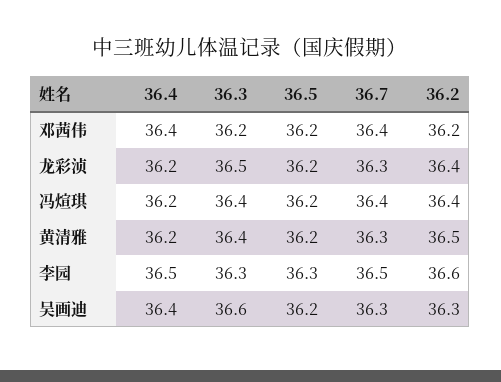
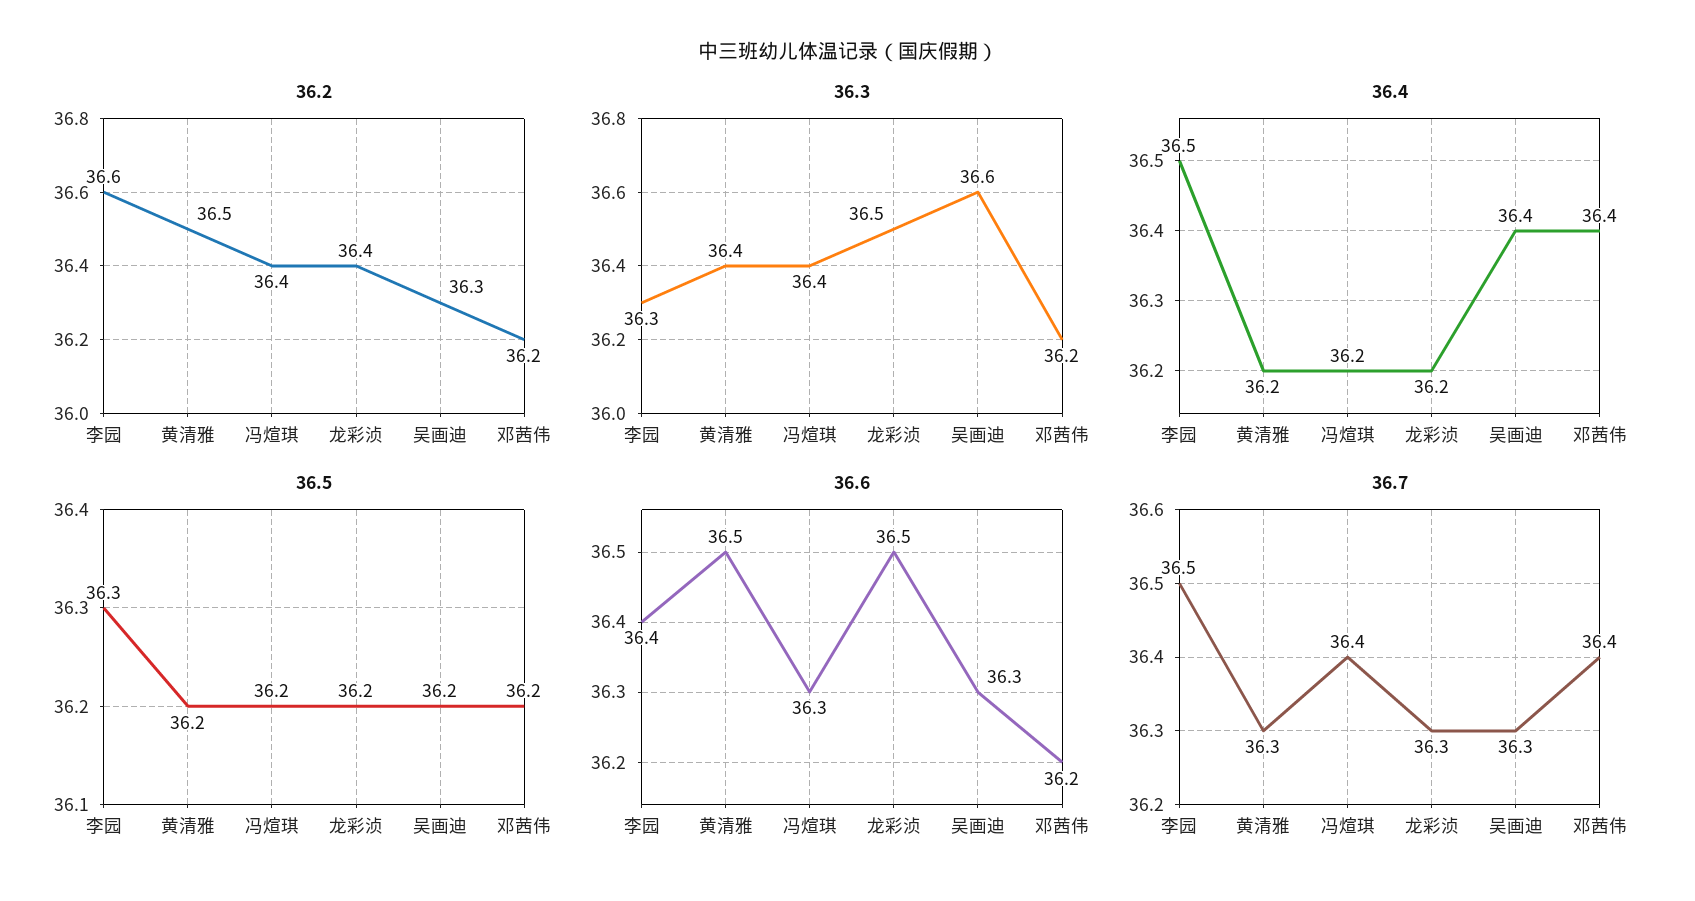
36.6, 李园: none -> 36.4
36.6, 黄清雅: none -> 36.5
36.6, 冯煊琪: none -> 36.3
36.6, 龙彩浈: none -> 36.5
36.6, 吴画迪: none -> 36.3
36.6, 邓茜伟: none -> 36.2

